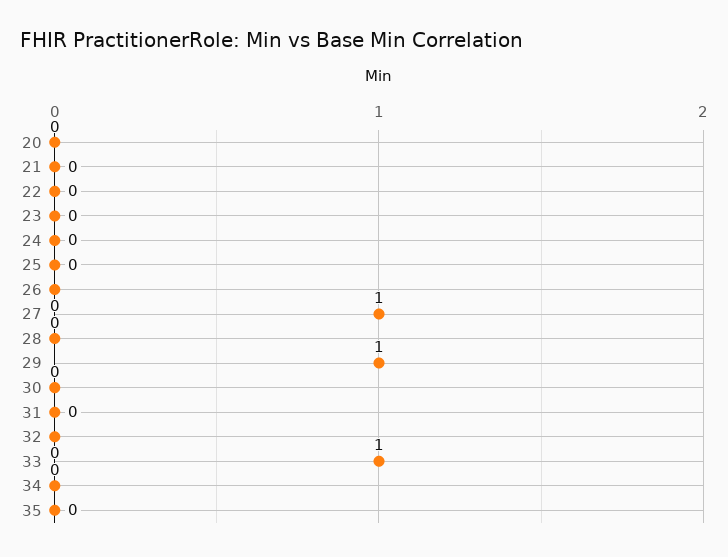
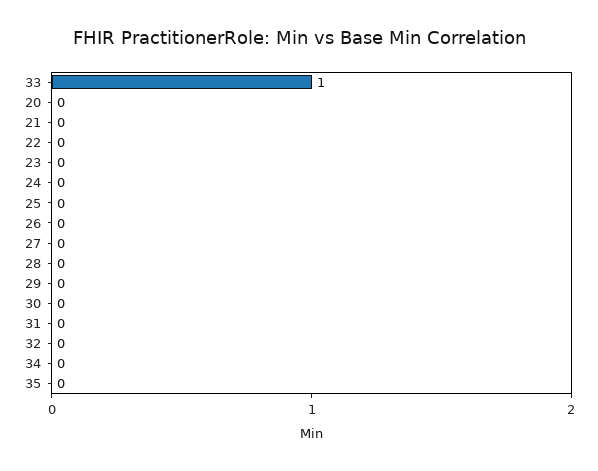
27: 1 -> 0
29: 1 -> 0

